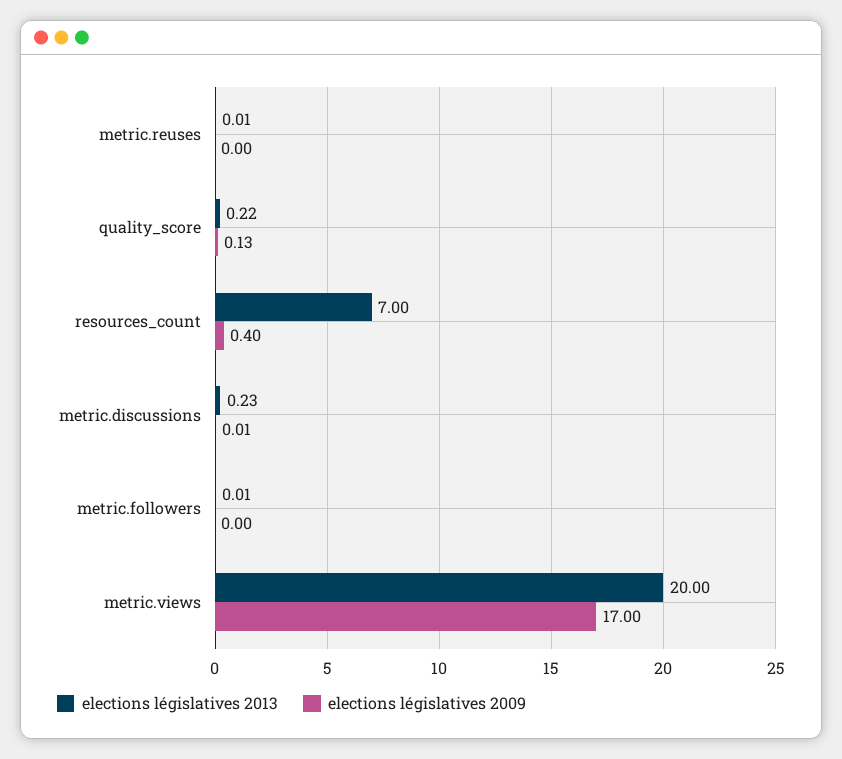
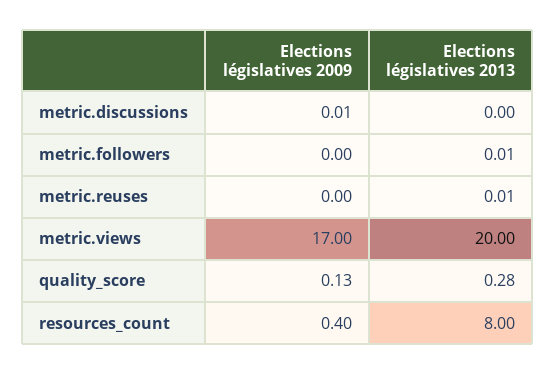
elections législatives 2013, quality_score: 0.22 -> 0.28
elections législatives 2013, resources_count: 7 -> 8
elections législatives 2013, metric.discussions: 0.23 -> 0

